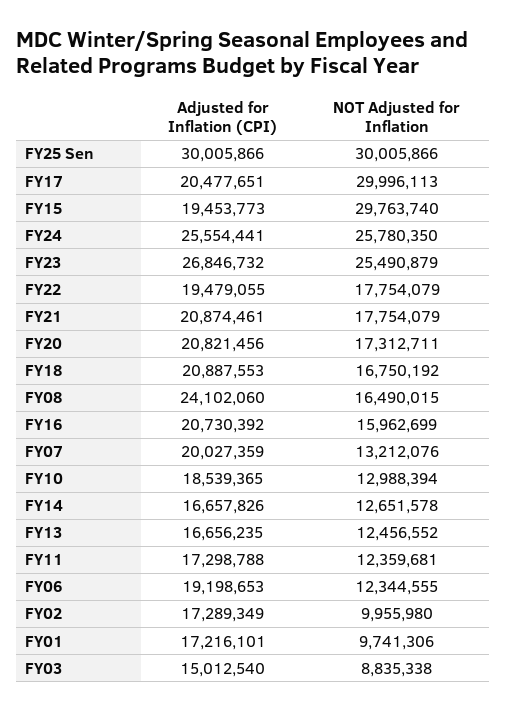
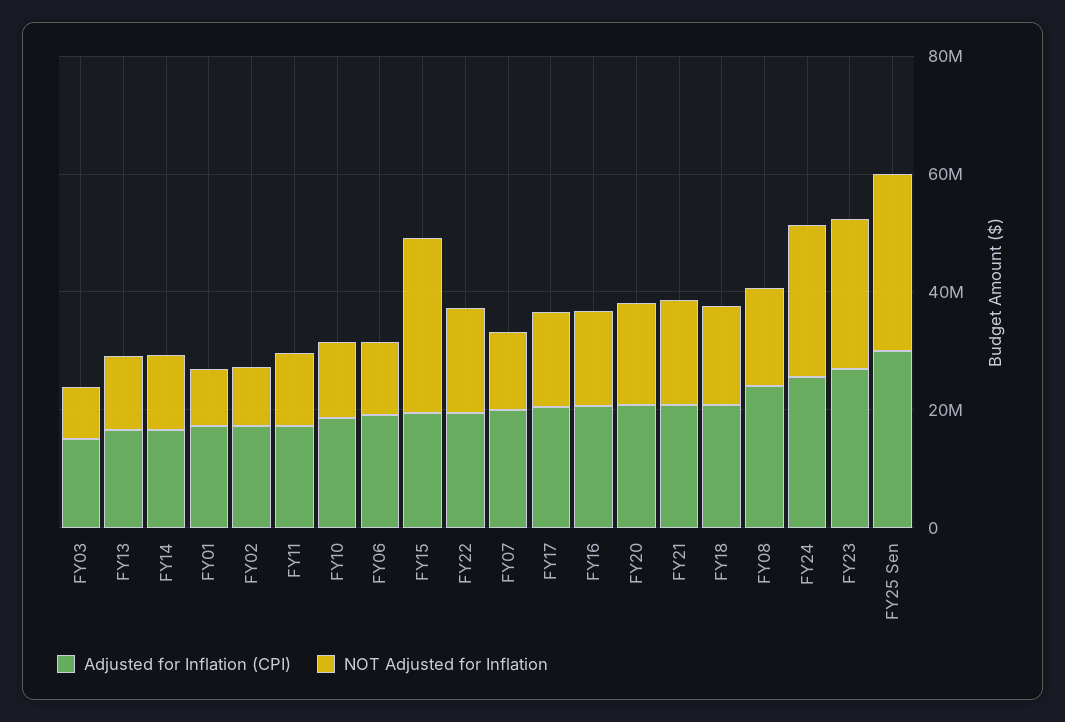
NOT Adjusted for Inflation, FY17: 29996113 -> 15000000

